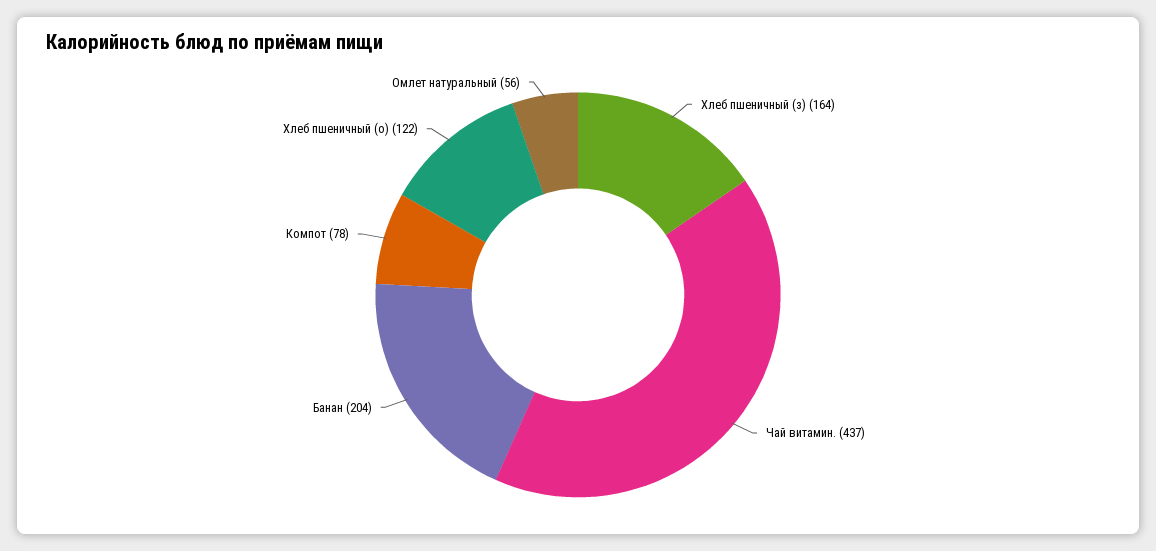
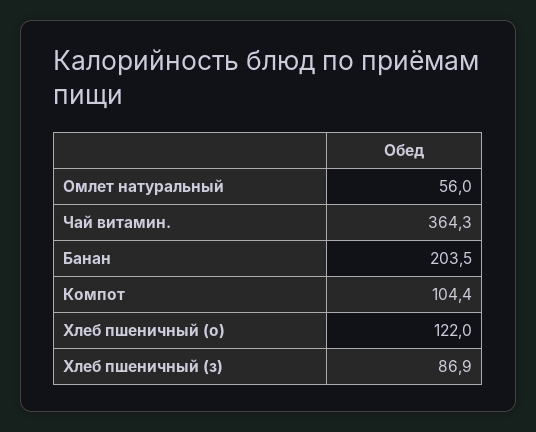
Хлеб пшеничный (з): 164 -> 86.9
Чай витамин.: 437 -> 364.3
Компот: 78 -> 104.4

